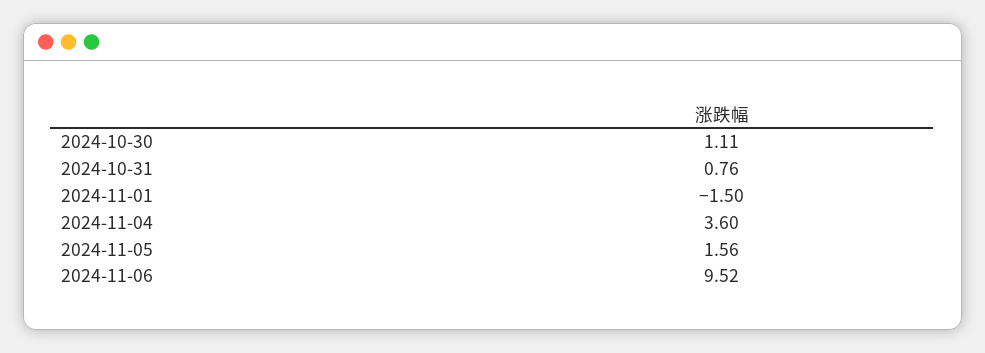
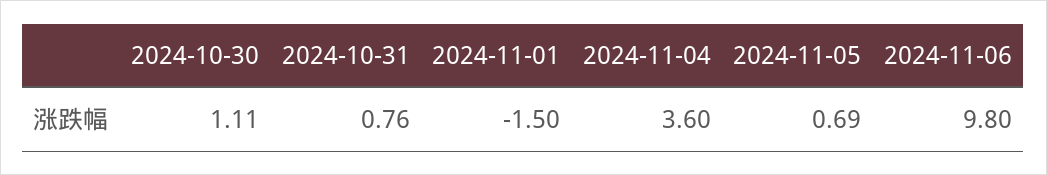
2024-11-05: 1.56 -> 0.69
2024-11-06: 9.52 -> 9.8

